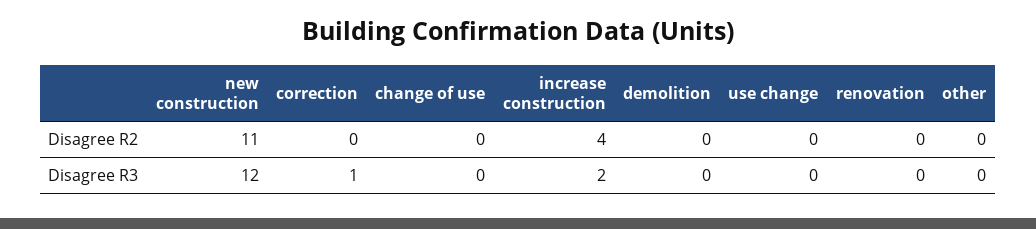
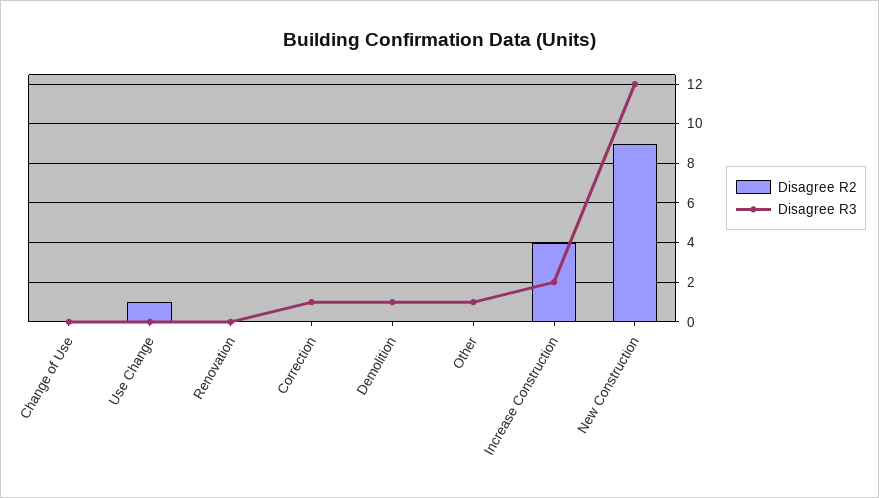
Disagree R2, new construction: 11 -> 9
Disagree R2, use change: 0 -> 1
Disagree R3, demolition: 0 -> 1
Disagree R3, other: 0 -> 1

